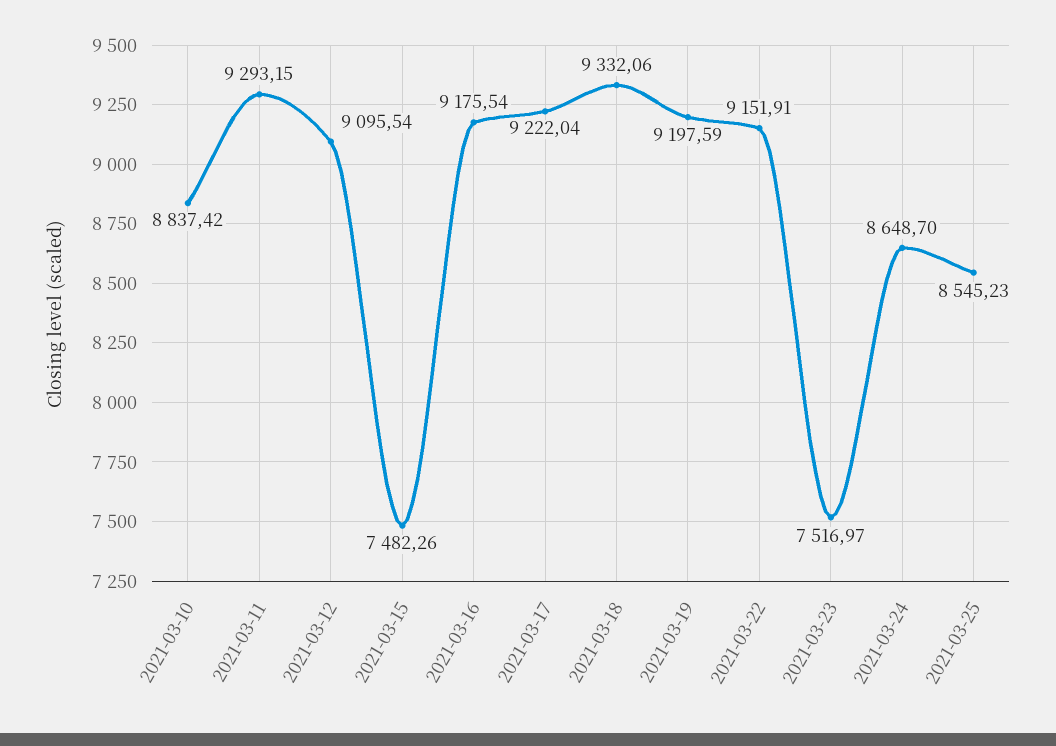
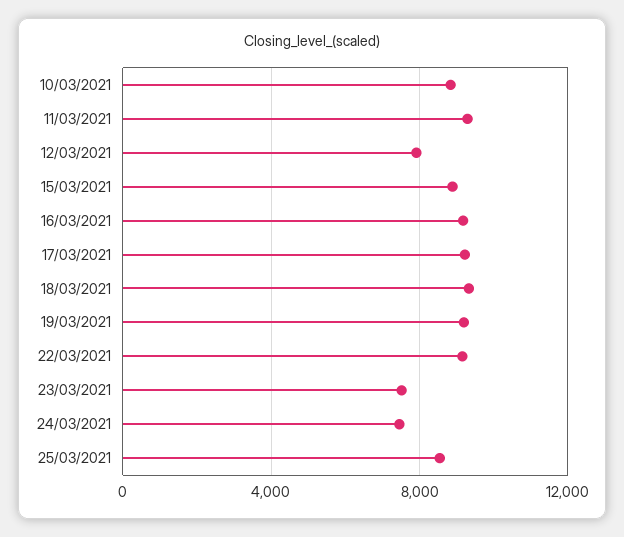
2021-03-12: 9095.54 -> 8000
2021-03-15: 7482.26 -> 9000
2021-03-24: 8648.7 -> 7500

